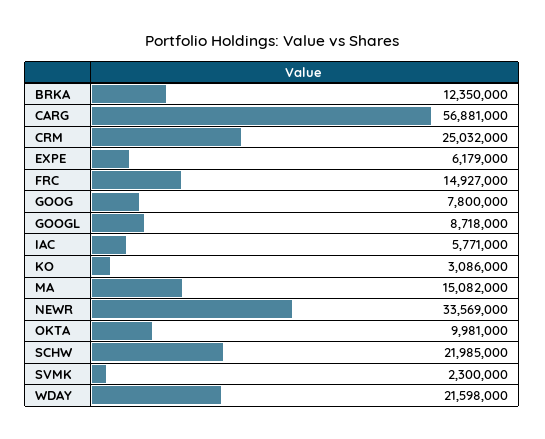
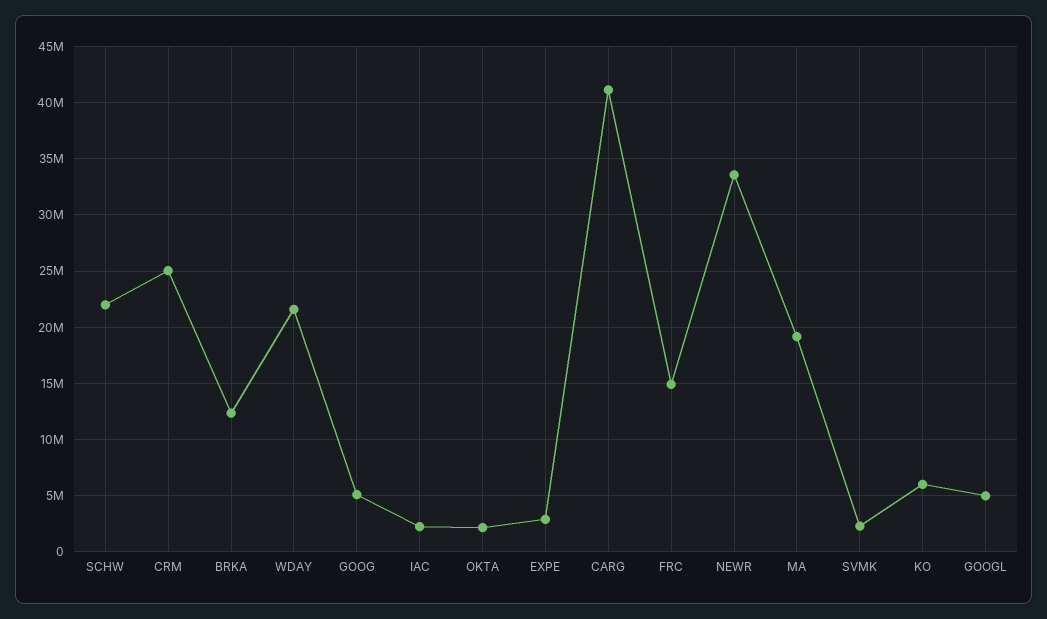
CARG: 56881000 -> 41000000
EXPE: 6179000 -> 3000000
GOOG: 7800000 -> 5000000
GOOGL: 8718000 -> 5000000
IAC: 5771000 -> 2000000
KO: 3086000 -> 6000000
MA: 15082000 -> 19000000
OKTA: 9981000 -> 2000000

